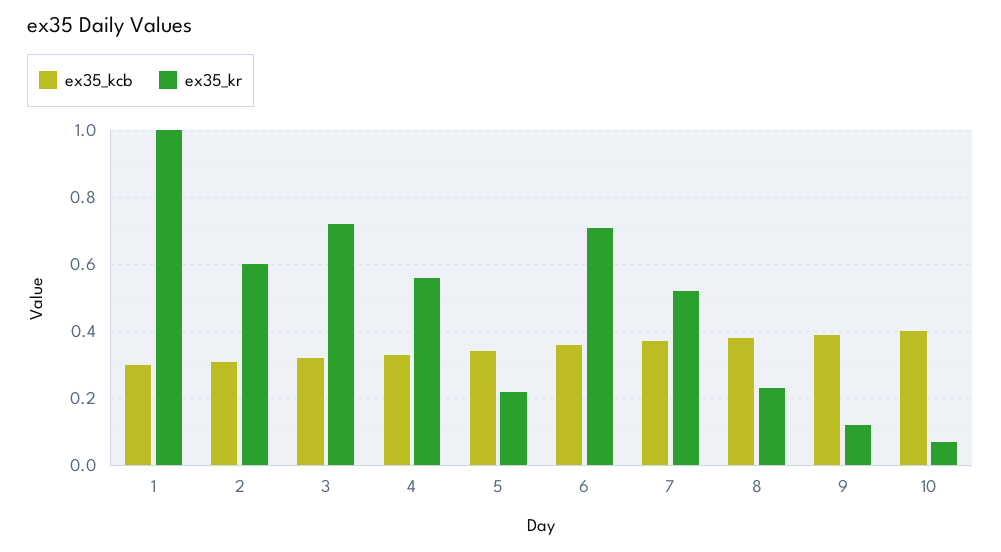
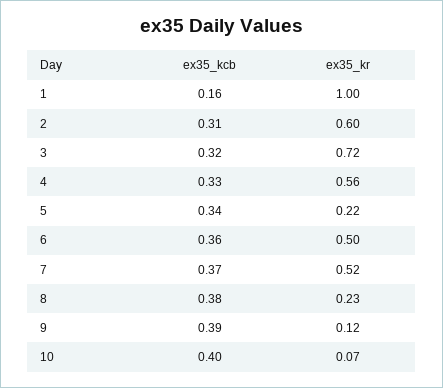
ex35_kcb, 1: 0.3 -> 0.16
ex35_kr, 6: 0.7 -> 0.5

